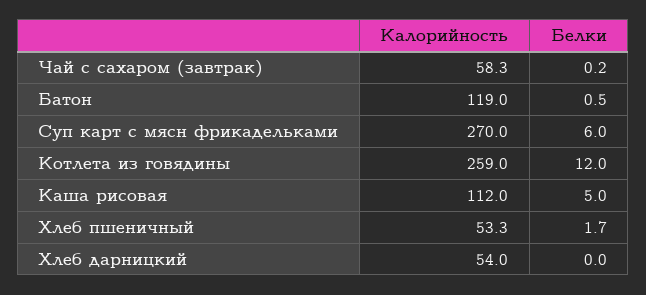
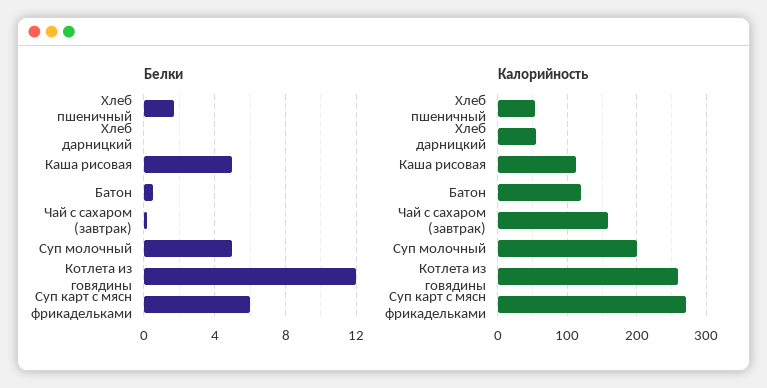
Калорийность, Чай с сахаром (завтрак): 58.3 -> 160
Белки, Суп молочный: none -> 5
Калорийность, Суп молочный: none -> 200

